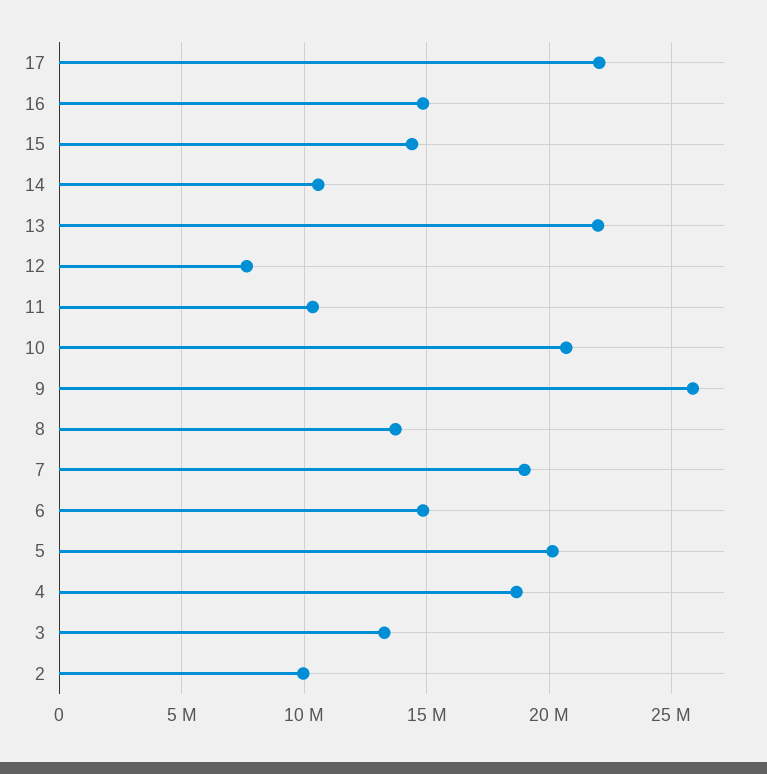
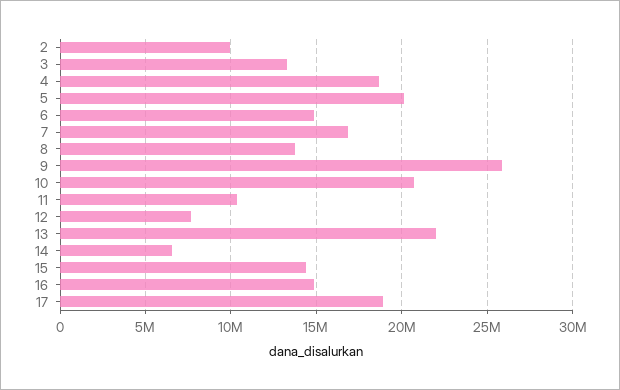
17: 22000000 -> 19000000
14: 10500000 -> 6500000
7: 19000000 -> 17000000

